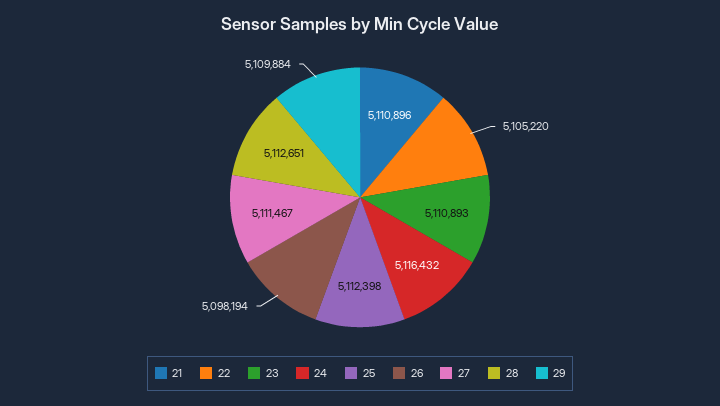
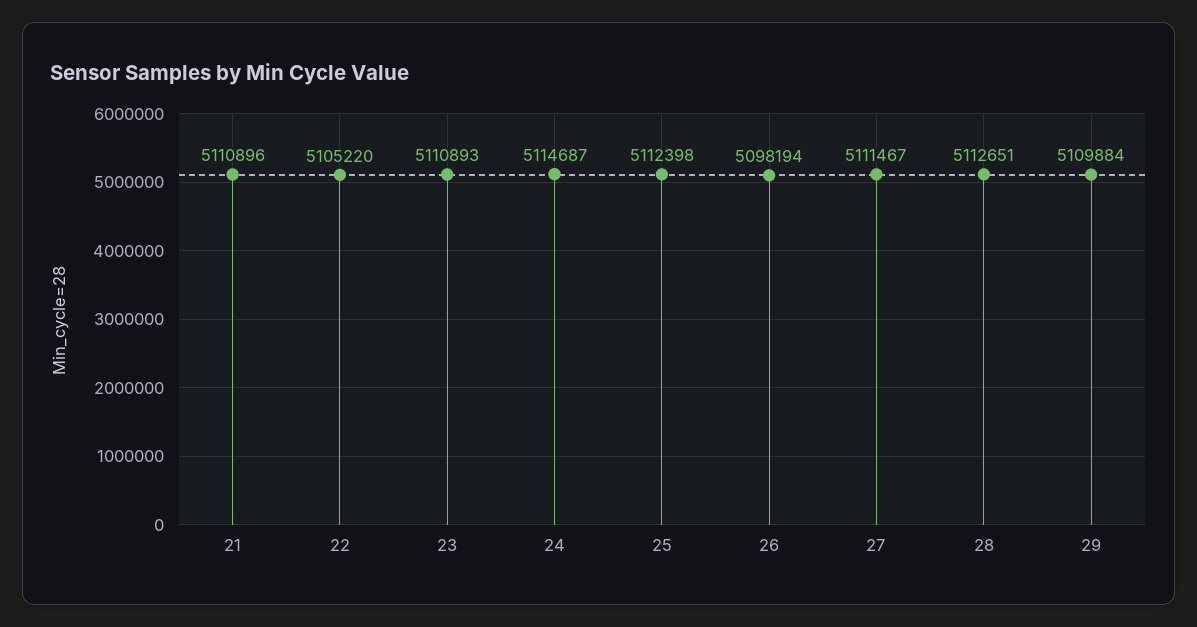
24: 5116432 -> 5114687

